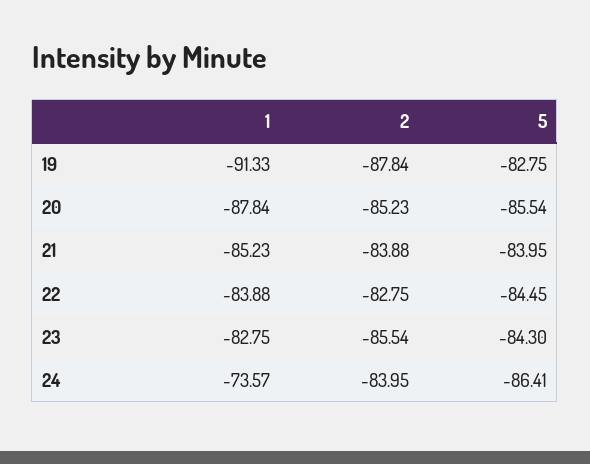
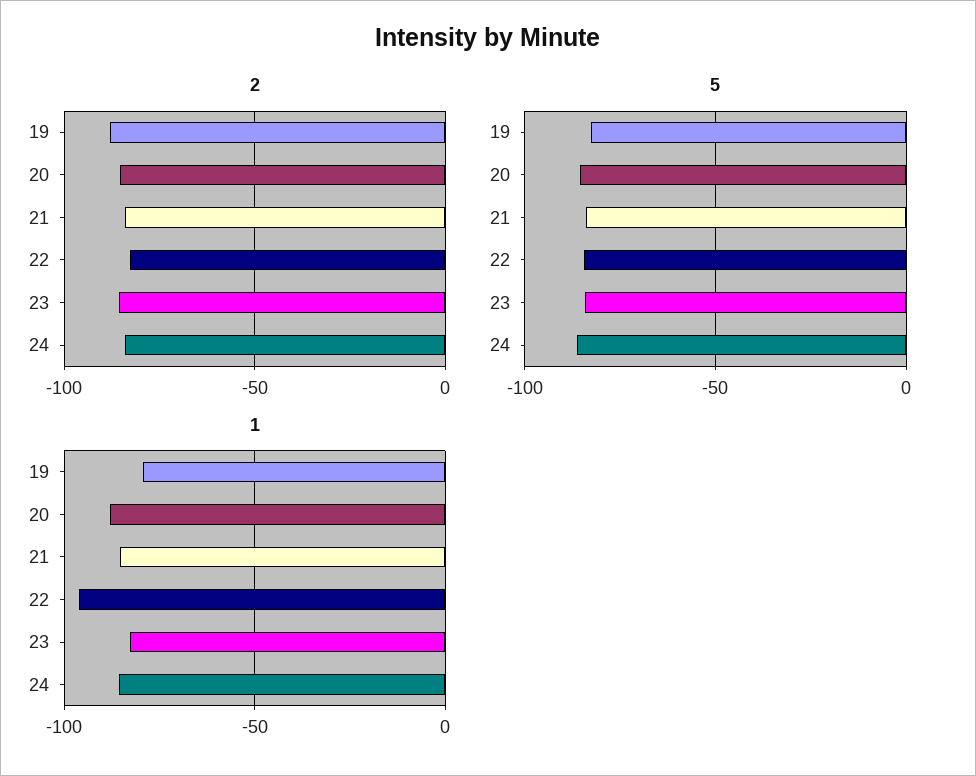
1, 19: -91.33 -> -80
1, 22: -83.88 -> -95
1, 24: -73.57 -> -85

